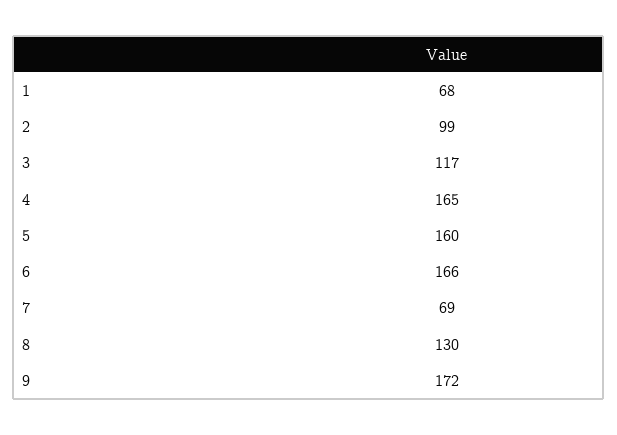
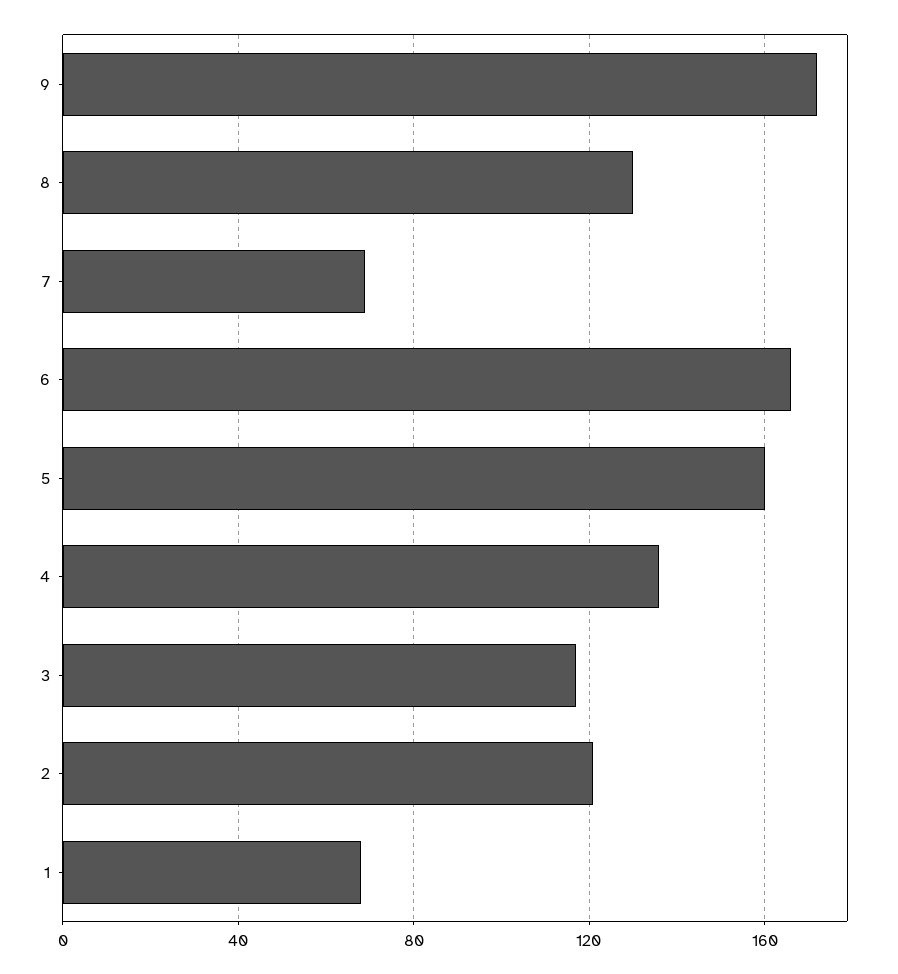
2: 99 -> 120
4: 165 -> 135

